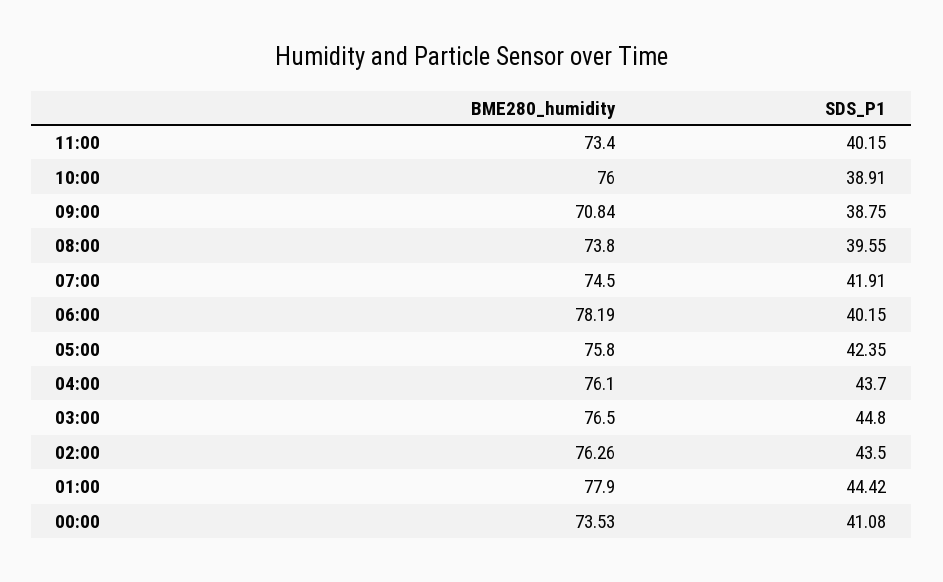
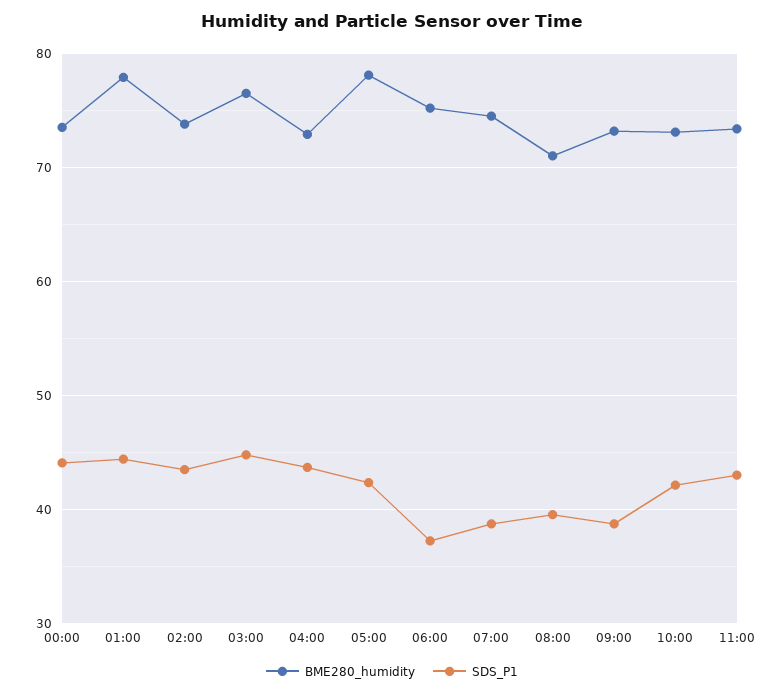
SDS_P1, 11:00: 40.15 -> 43
BME280_humidity, 10:00: 76 -> 73
SDS_P1, 10:00: 38.91 -> 42
BME280_humidity, 09:00: 70.84 -> 73
BME280_humidity, 08:00: 73.8 -> 71
SDS_P1, 07:00: 41.91 -> 39
BME280_humidity, 06:00: 78.19 -> 75
SDS_P1, 06:00: 40.15 -> 37
BME280_humidity, 05:00: 75.8 -> 78
BME280_humidity, 04:00: 76.1 -> 73
BME280_humidity, 02:00: 76.26 -> 74
SDS_P1, 00:00: 41.08 -> 44

